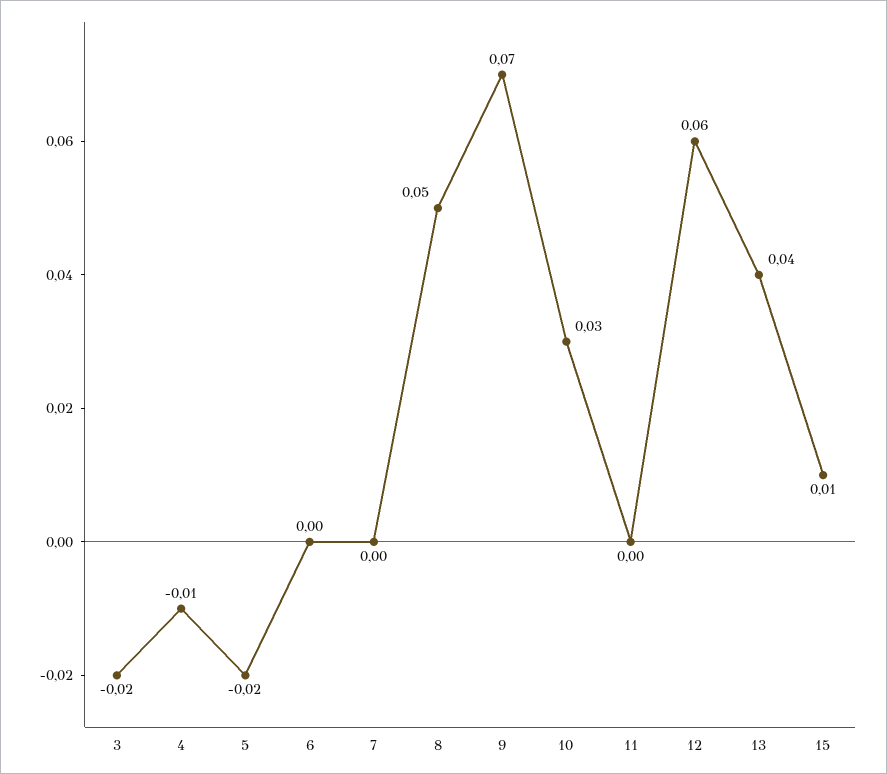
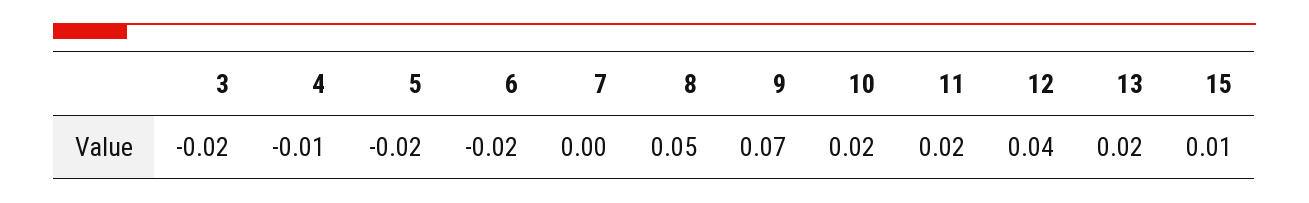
6: 0 -> -0.02
10: 0.03 -> 0.02
11: 0 -> 0.02
12: 0.06 -> 0.04
13: 0.04 -> 0.02

